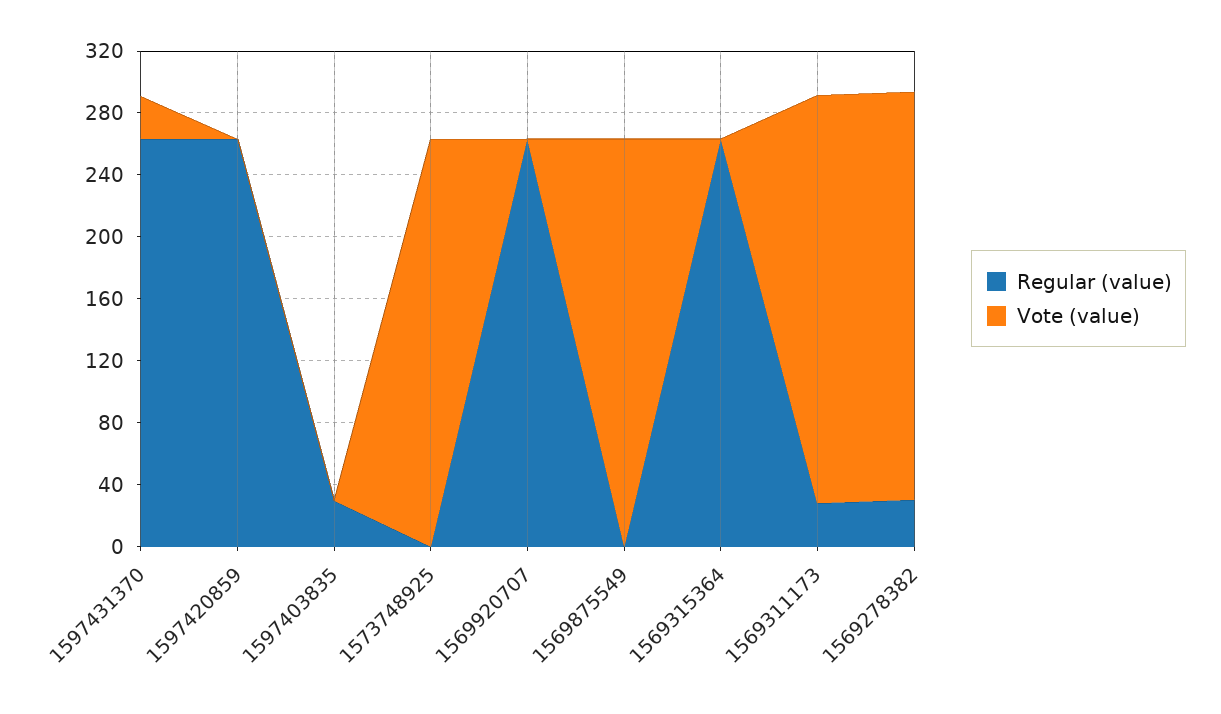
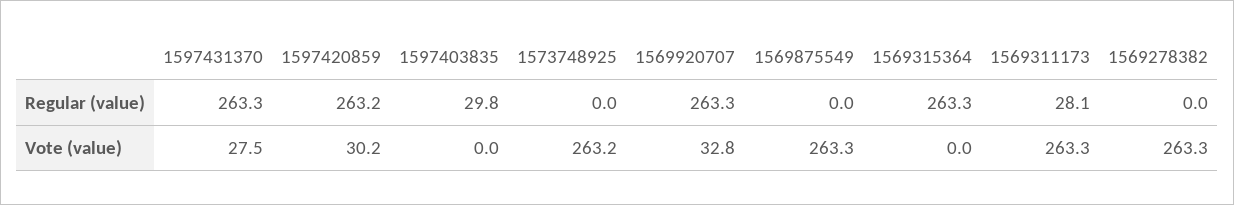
Vote (value), 1597420859: 0 -> 30.2
Vote (value), 1569920707: 0 -> 32.8
Regular (value), 1569278382: 30 -> 0

